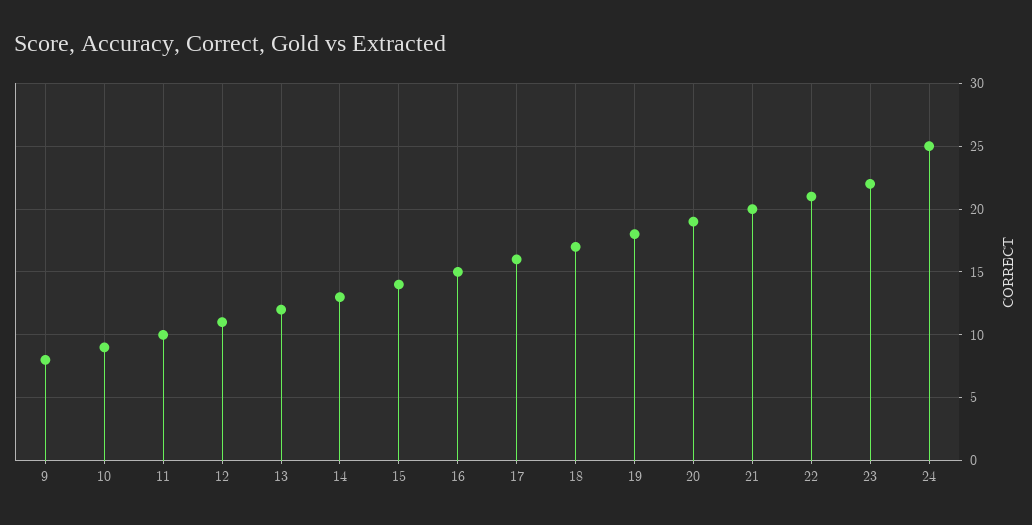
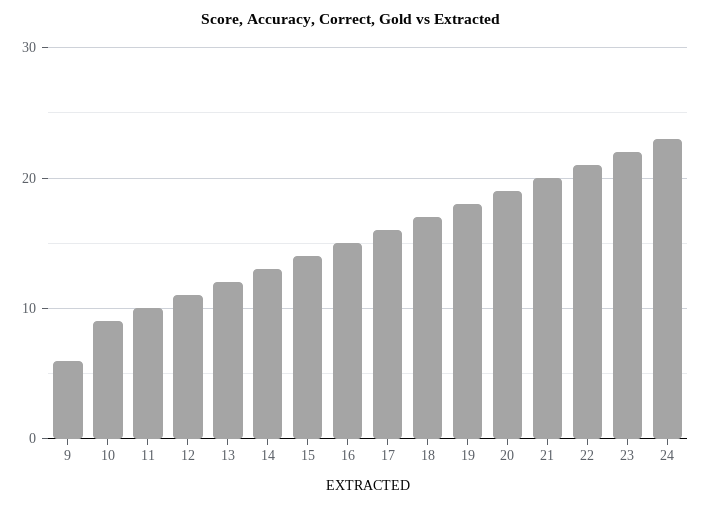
9: 8 -> 6
24: 25 -> 23

